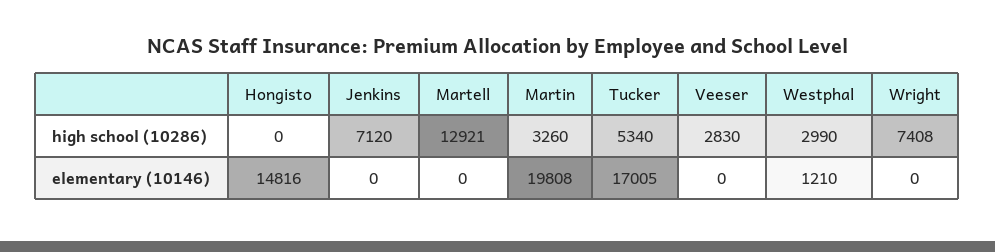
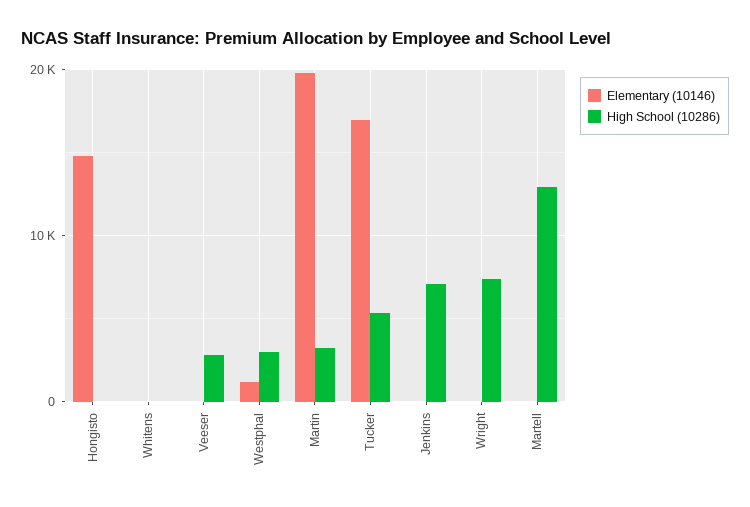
elementary (10146), Whitens: none -> 0
high school (10286), Whitens: none -> 0

